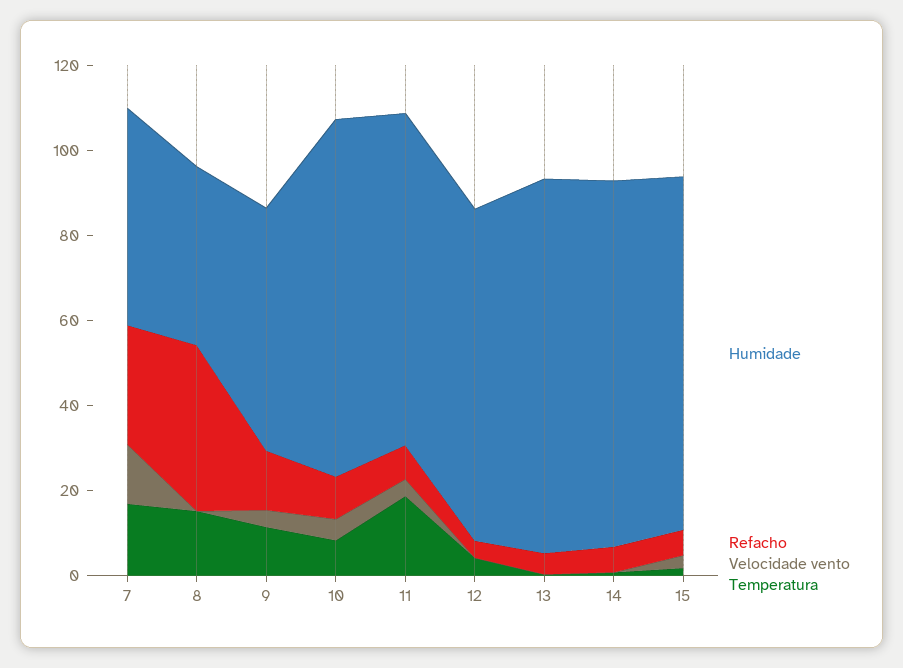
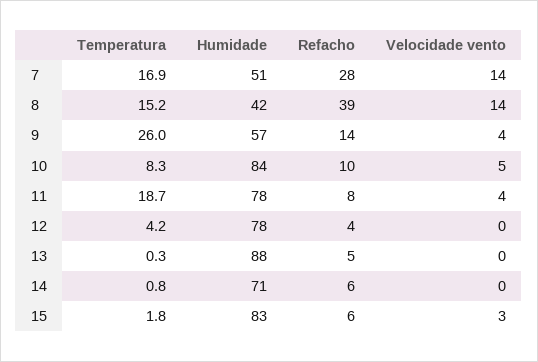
Velocidade vento, 8: 0 -> 14
Temperatura, 9: 10 -> 26
Humidade, 14: 85 -> 71

